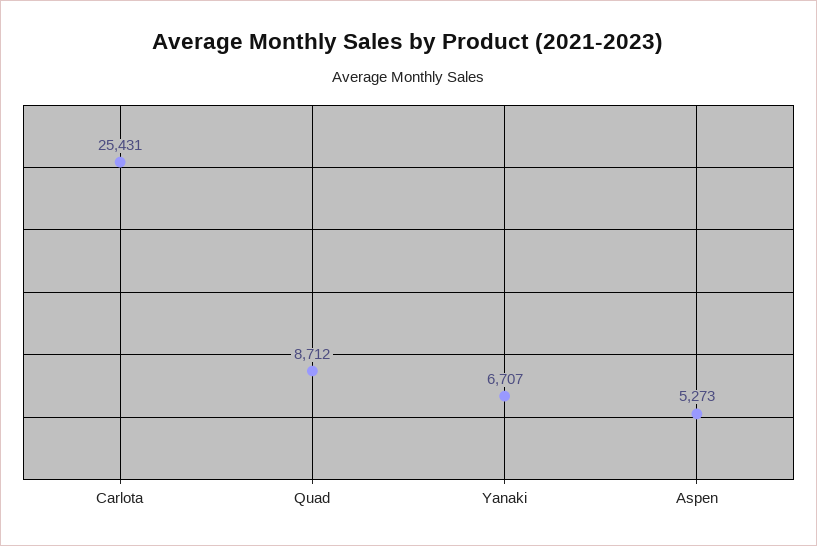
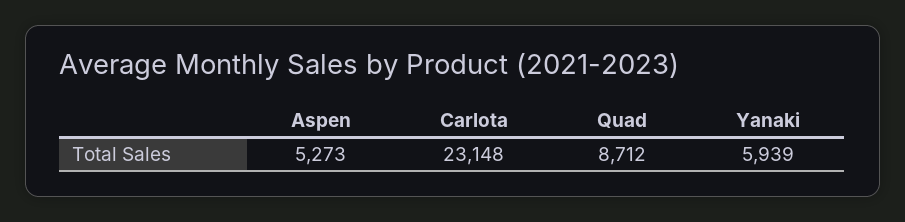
Carlota: 25431 -> 23148
Yanaki: 6707 -> 5939

